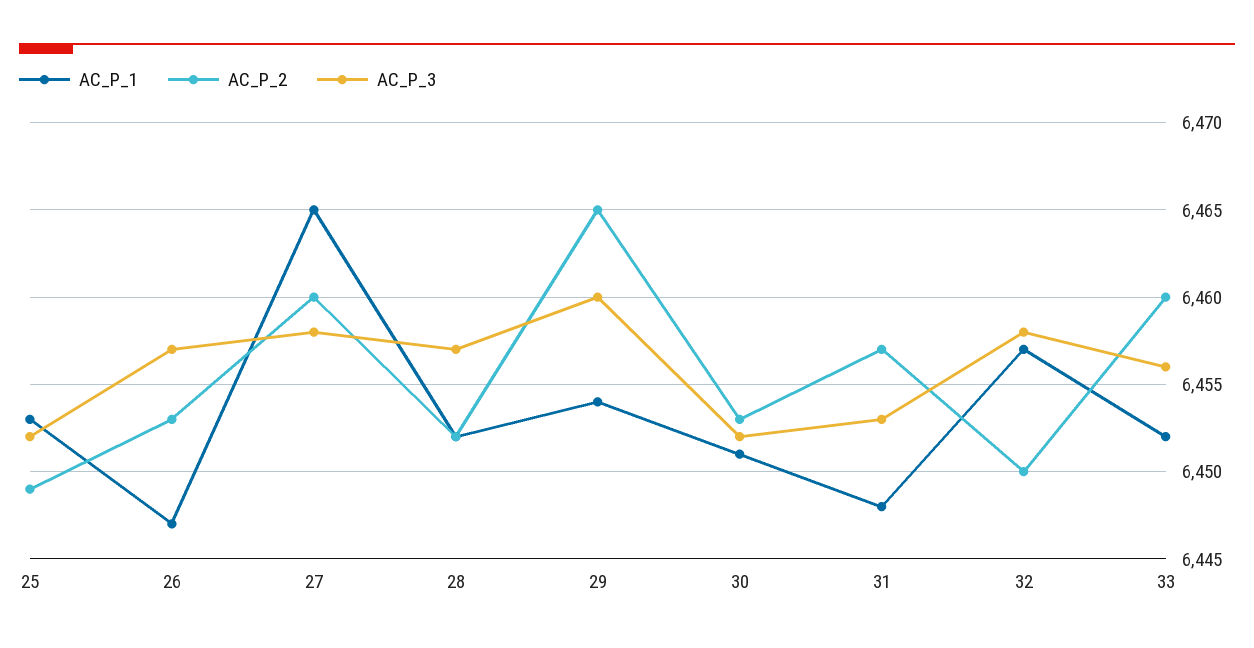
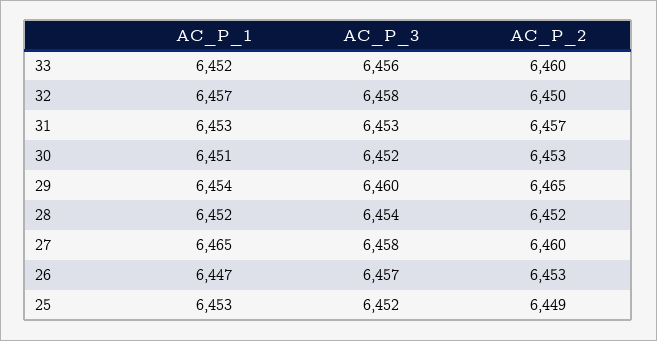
AC_P_3, 28: 6457 -> 6454
AC_P_1, 31: 6448 -> 6453

